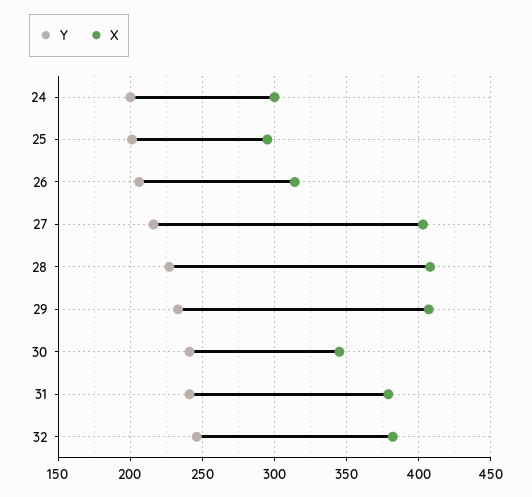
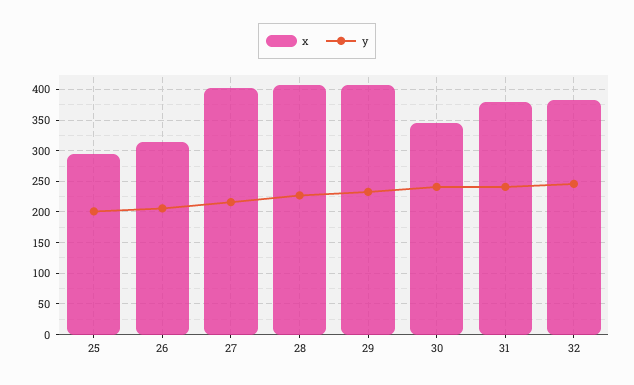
Y, 24: 200 -> none
X, 24: 300 -> none

